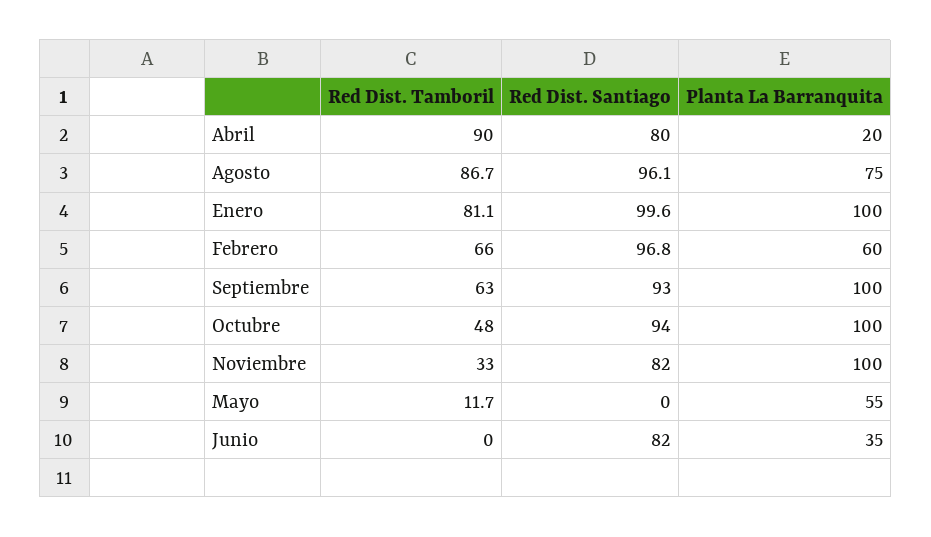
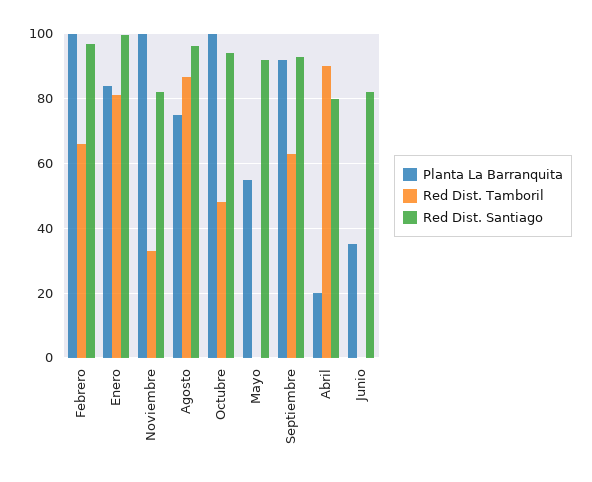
Planta La Barranquita, Enero: 100 -> 84
Planta La Barranquita, Febrero: 60 -> 100
Planta La Barranquita, Septiembre: 100 -> 92
Red Dist. Tamboril, Mayo: 11.7 -> 0
Red Dist. Santiago, Mayo: 0 -> 92

